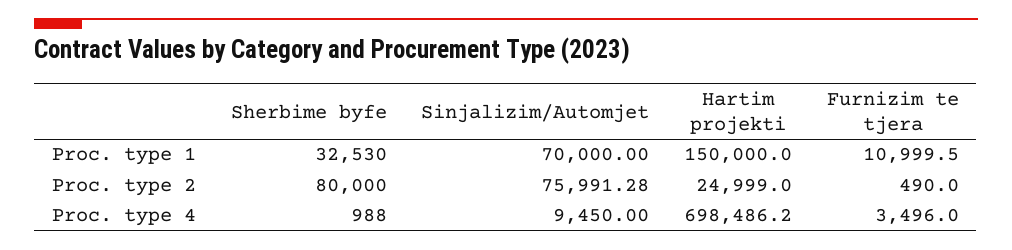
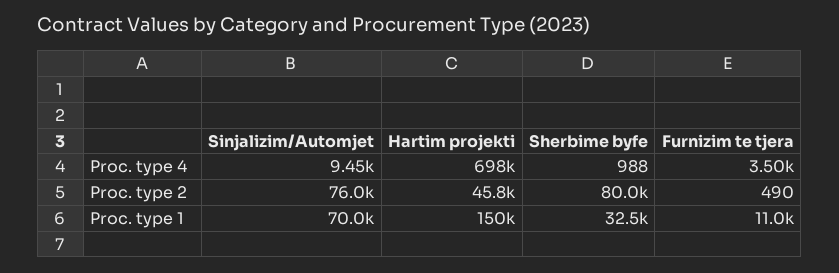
Hartim projekti, Proc. type 2: 24999 -> 45800

